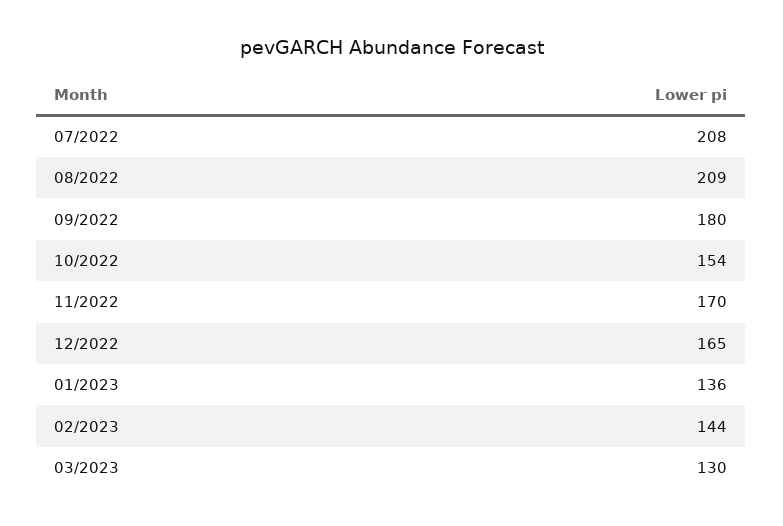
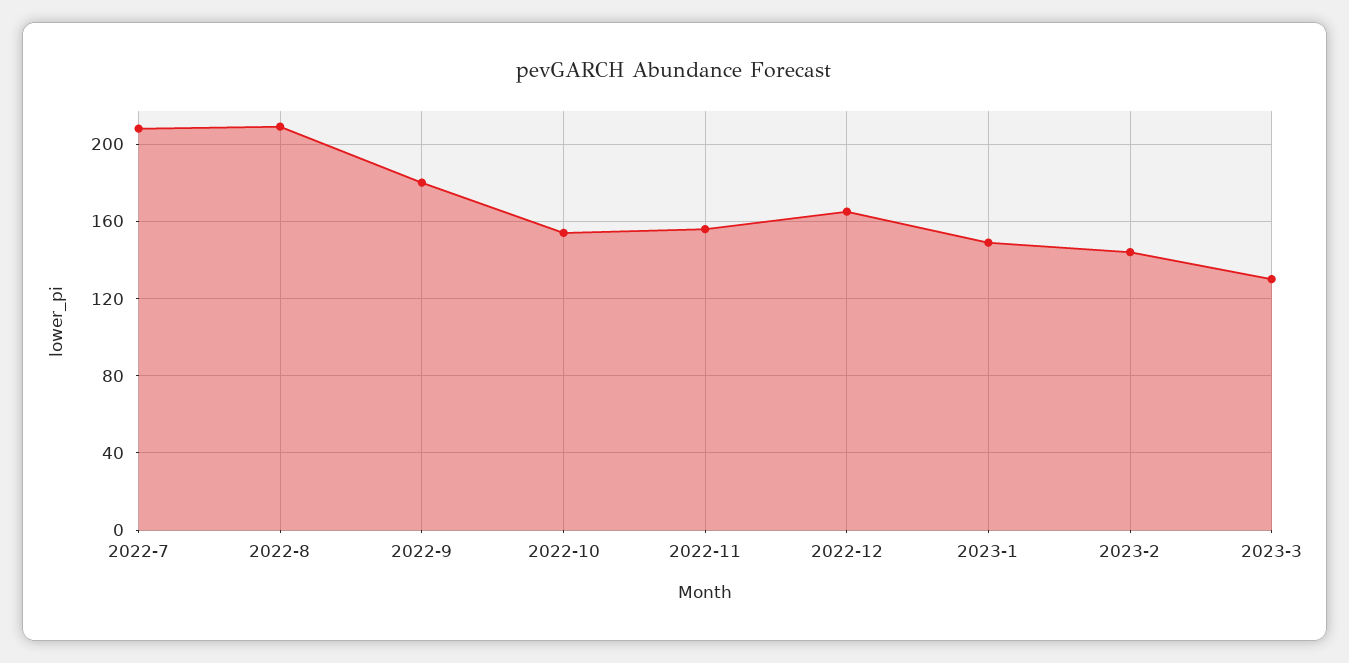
11/2022: 170 -> 155
01/2023: 136 -> 150

